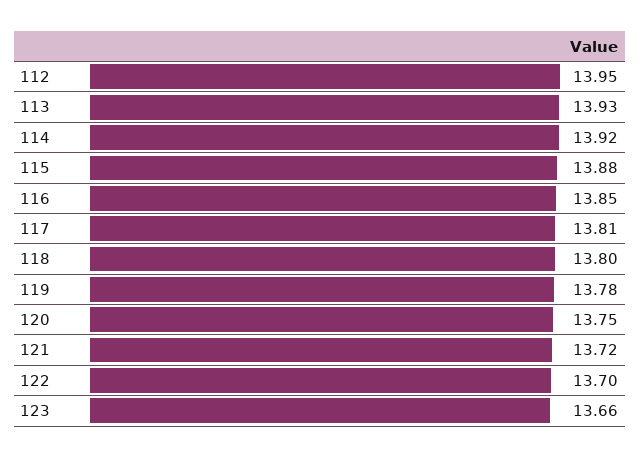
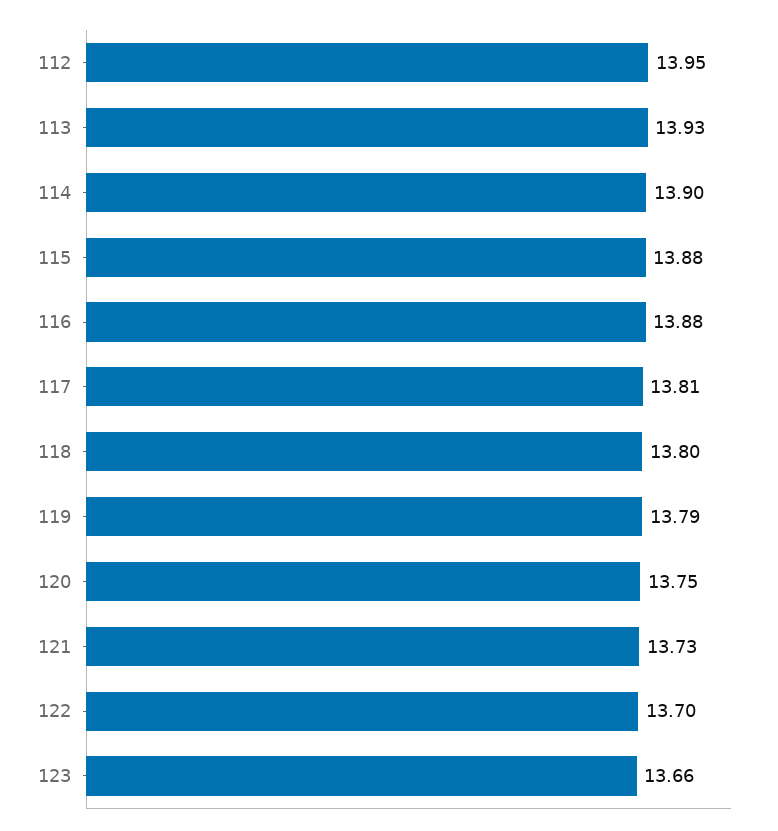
114: 13.92 -> 13.9
116: 13.85 -> 13.88
119: 13.78 -> 13.79
121: 13.72 -> 13.73

